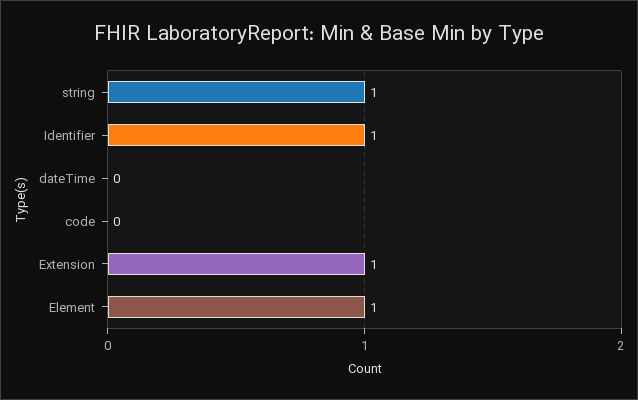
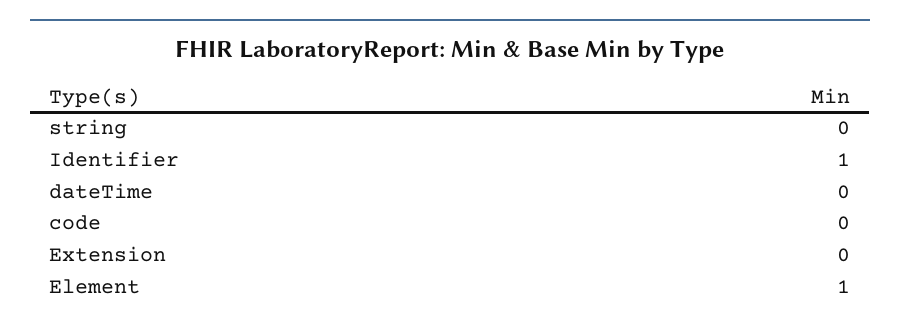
string: 1 -> 0
Extension: 1 -> 0

